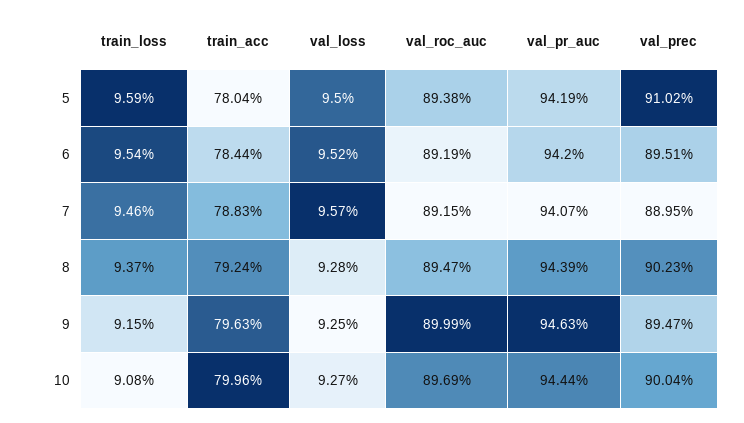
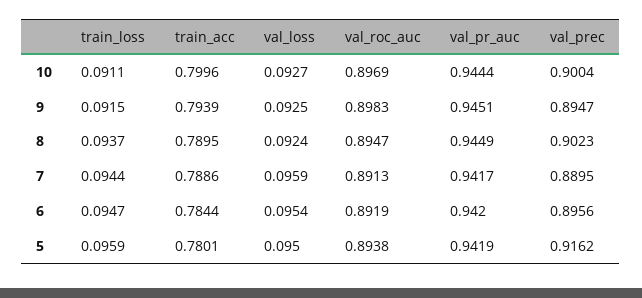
train_acc, 5: 0.7804 -> 0.7801
val_prec, 5: 0.9102 -> 0.9162
train_loss, 6: 0.0954 -> 0.0947
val_loss, 6: 0.0952 -> 0.0954
val_prec, 6: 0.8951 -> 0.8956
train_loss, 7: 0.0946 -> 0.0944
train_acc, 7: 0.7883 -> 0.7886
val_loss, 7: 0.0957 -> 0.0959
val_roc_auc, 7: 0.8915 -> 0.8913
val_pr_auc, 7: 0.9407 -> 0.9417
train_acc, 8: 0.7924 -> 0.7895
val_loss, 8: 0.0928 -> 0.0924
val_pr_auc, 8: 0.9439 -> 0.9449
train_acc, 9: 0.7963 -> 0.7939
val_roc_auc, 9: 0.8999 -> 0.8983
val_pr_auc, 9: 0.9463 -> 0.9451
train_loss, 10: 0.0908 -> 0.0911

